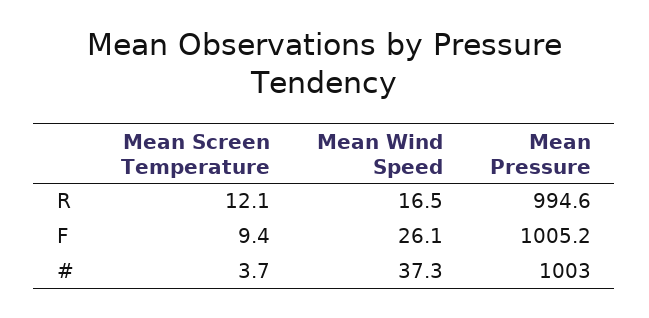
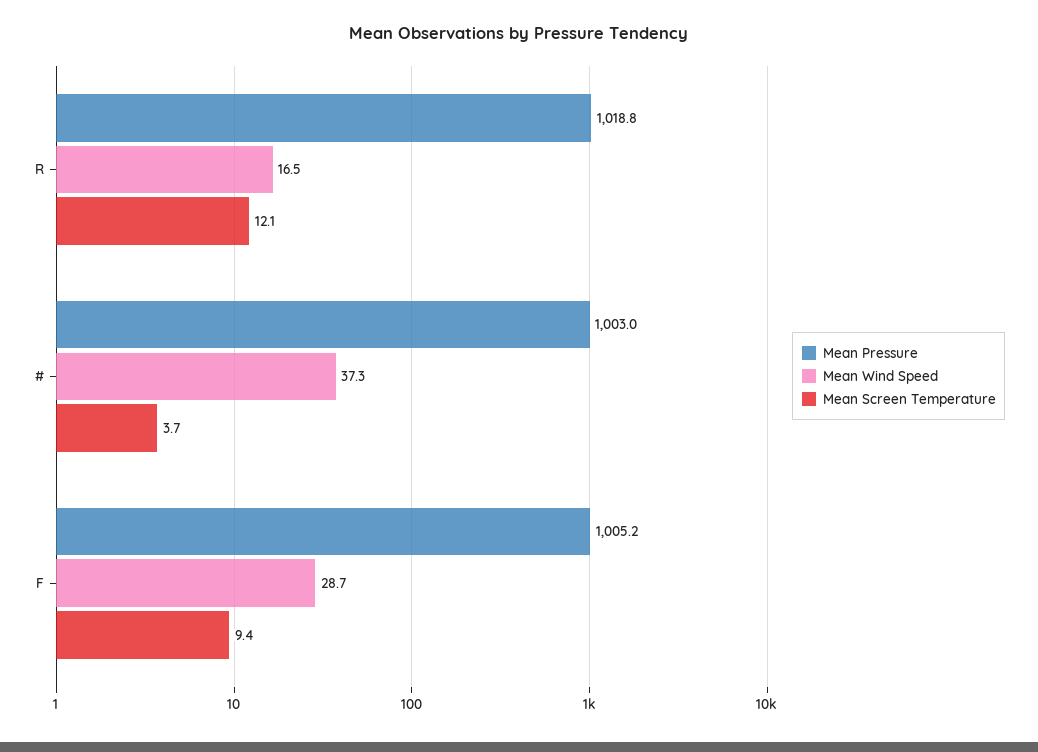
Mean Pressure, R: 994.6 -> 1018.8
Mean Wind Speed, F: 26.1 -> 28.7

